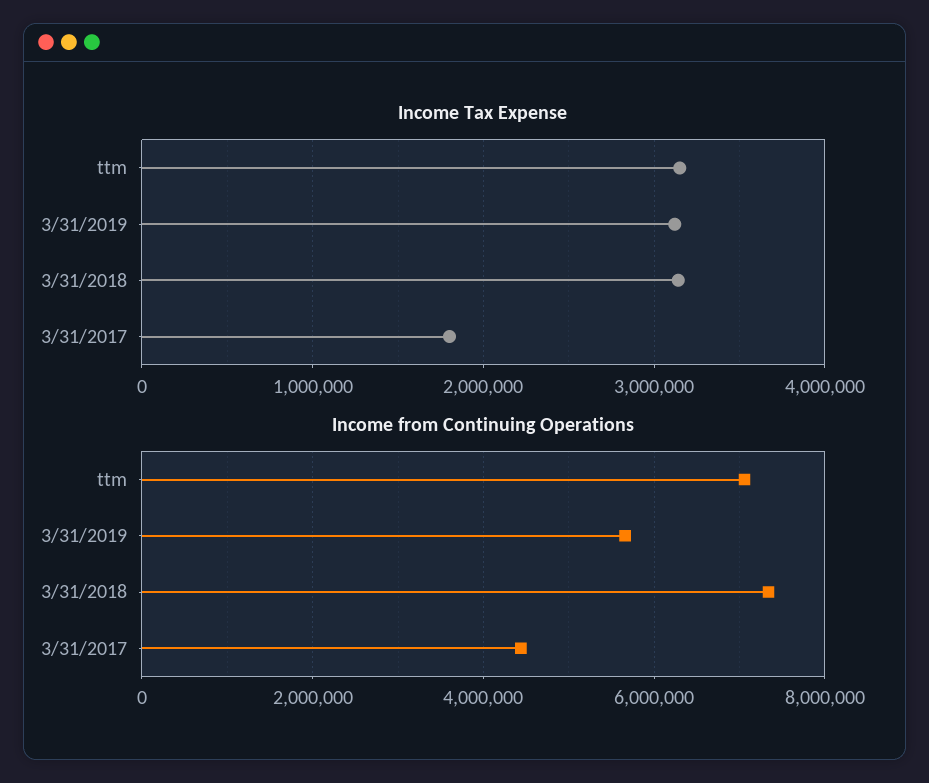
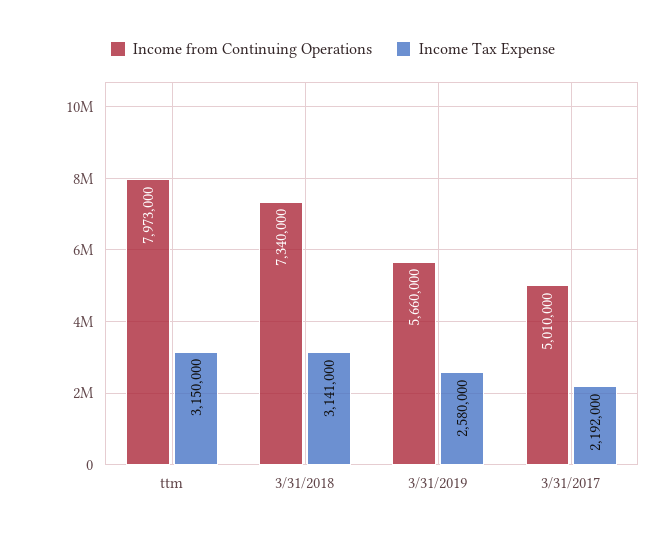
Income Tax Expense, 3/31/2019: 3100000 -> 2580000
Income Tax Expense, 3/31/2017: 1800000 -> 2192000
Income from Continuing Operations, ttm: 7000000 -> 7973000
Income from Continuing Operations, 3/31/2017: 4400000 -> 5010000

